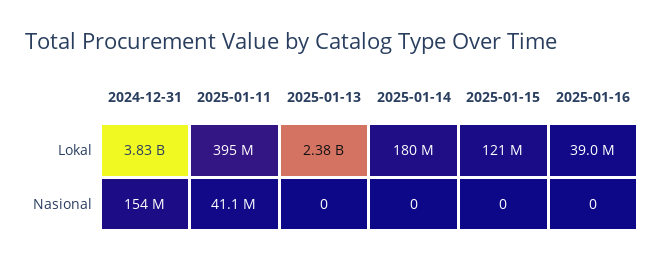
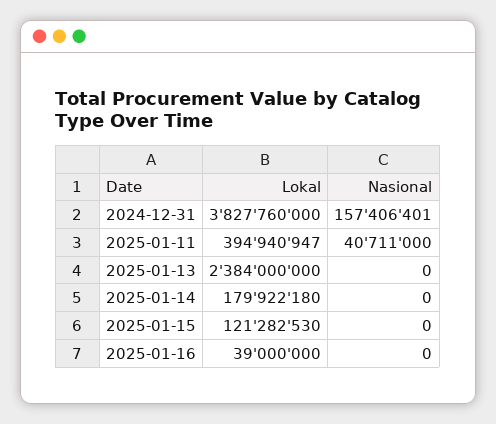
2024-12-31, Nasional: 154000000 -> 157406401
2025-01-11, Nasional: 41100000 -> 40711000

